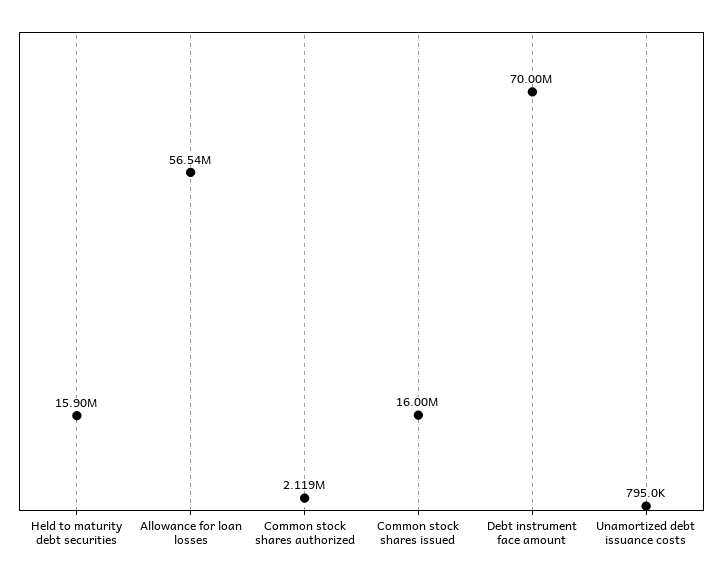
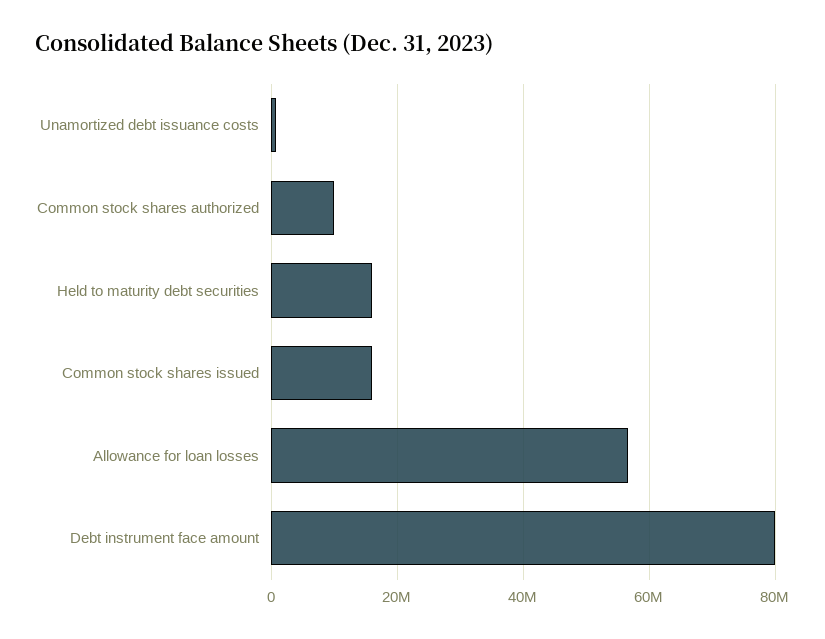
Common stock shares authorized: 2119000 -> 10000000
Debt instrument face amount: 70000000 -> 80000000

